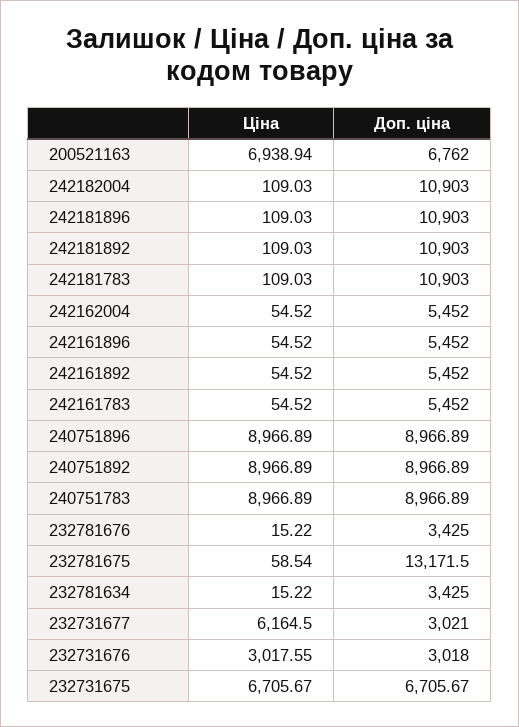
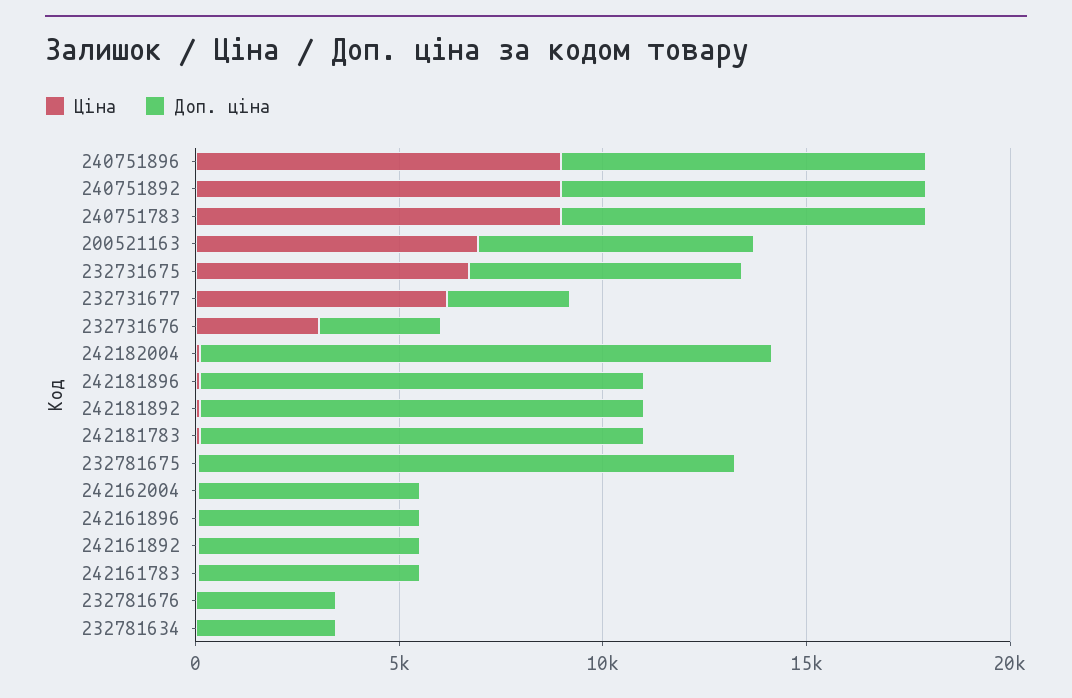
Доп. ціна, 242182004: 10903 -> 14000

